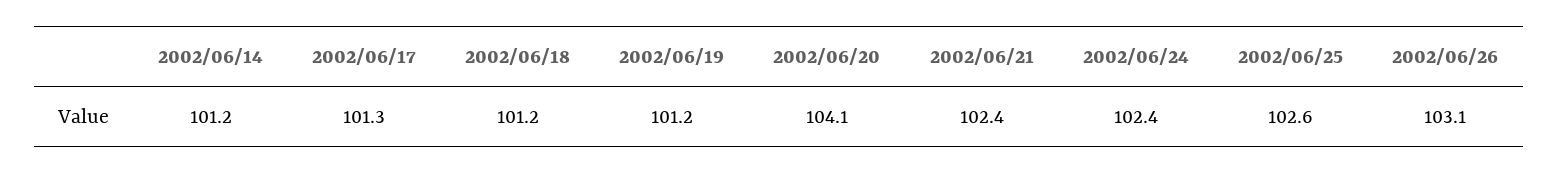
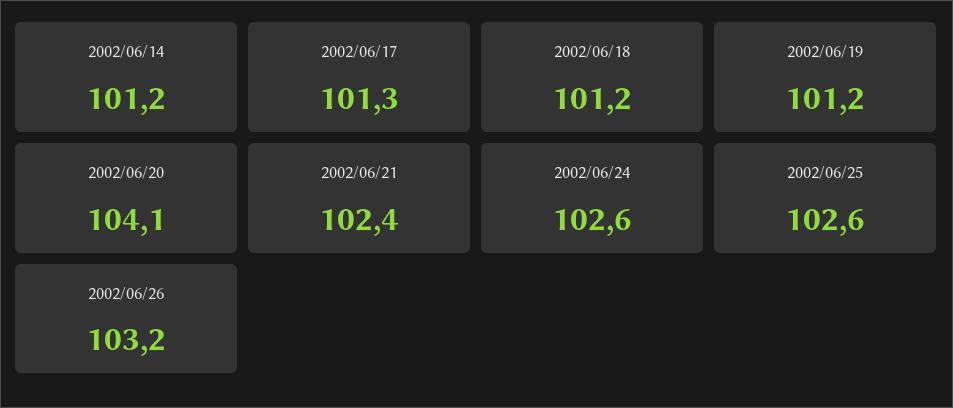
2002/06/24: 102.4 -> 102.6
2002/06/26: 103.1 -> 103.2

